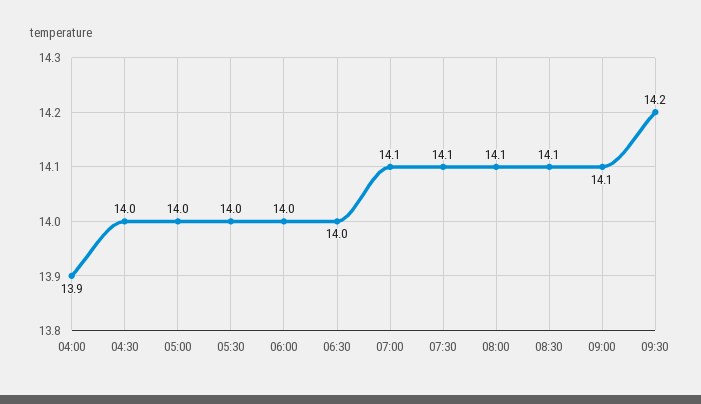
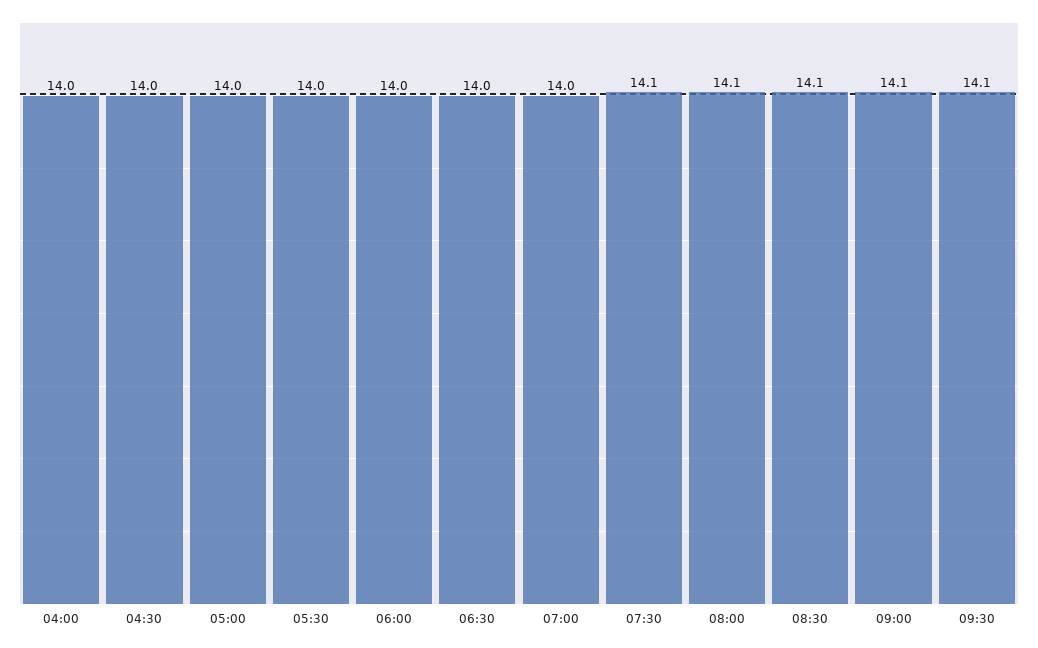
04:00: 13.9 -> 14
07:00: 14.1 -> 14
09:30: 14.2 -> 14.1

